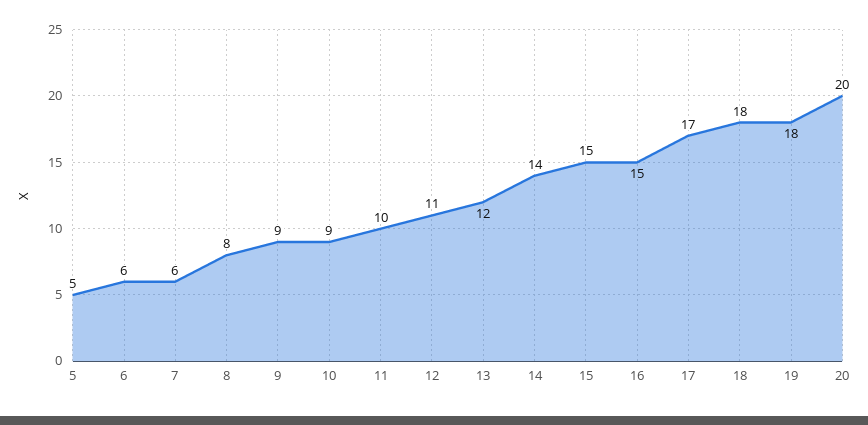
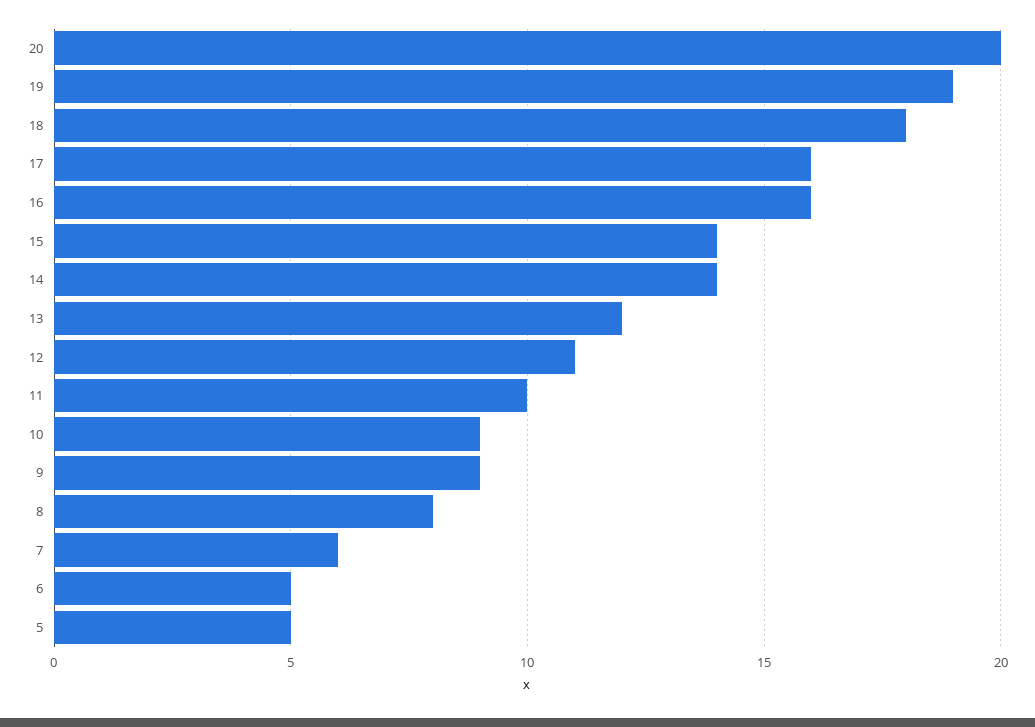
6: 6 -> 5
15: 15 -> 14
16: 15 -> 16
17: 17 -> 16
19: 18 -> 19

